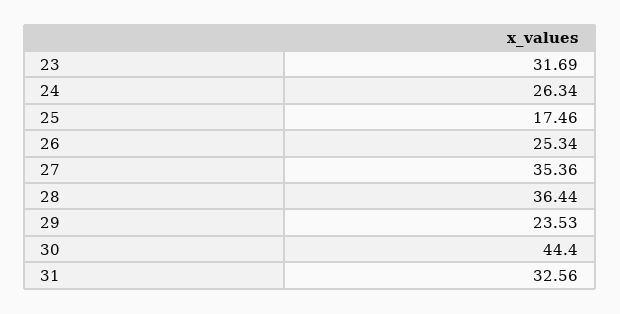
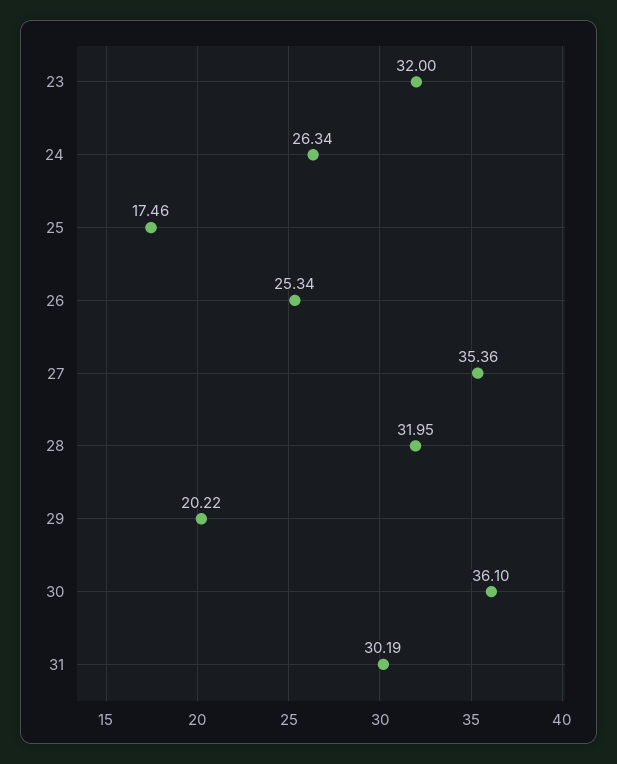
23: 31.69 -> 32
28: 36.44 -> 31.95
29: 23.53 -> 20.22
30: 44.4 -> 36.1
31: 32.56 -> 30.19

